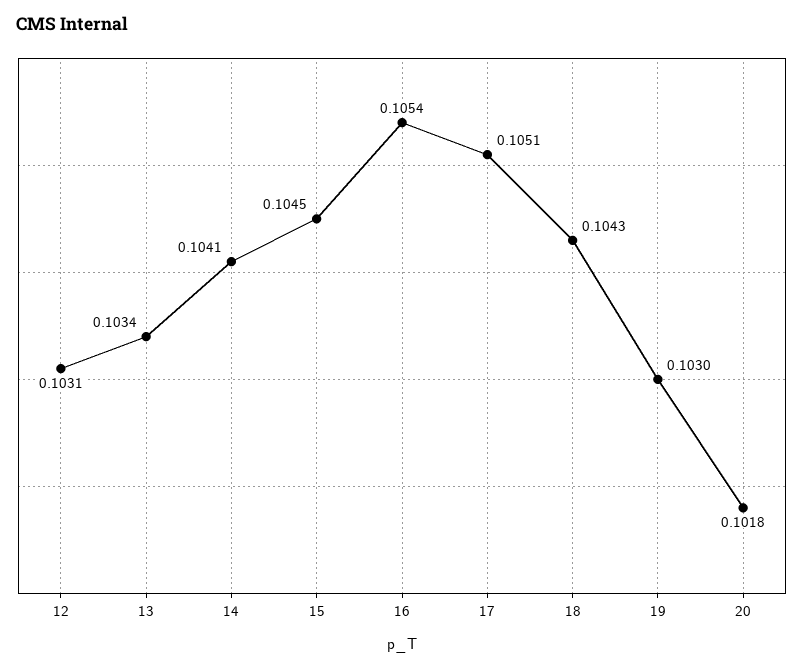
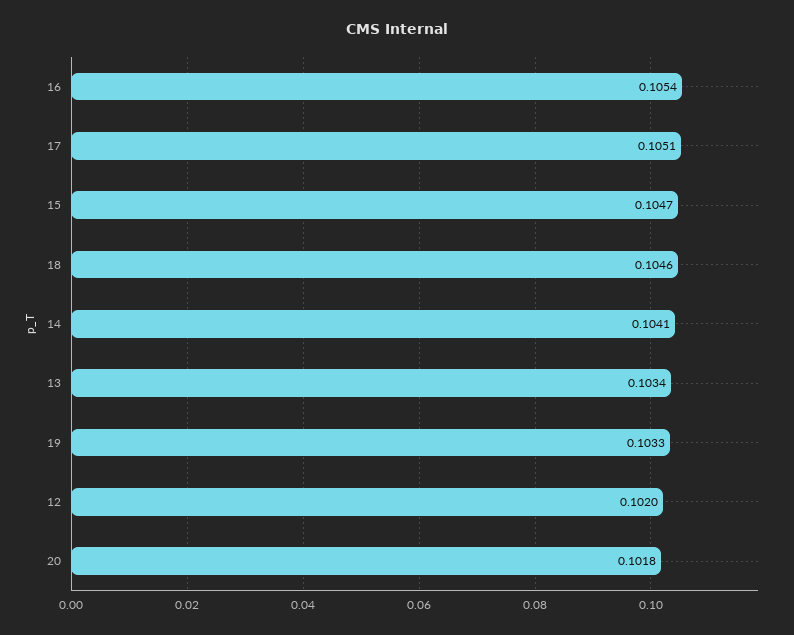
12: 0.1031 -> 0.102
15: 0.1045 -> 0.1047
18: 0.1043 -> 0.1046
19: 0.103 -> 0.1033

